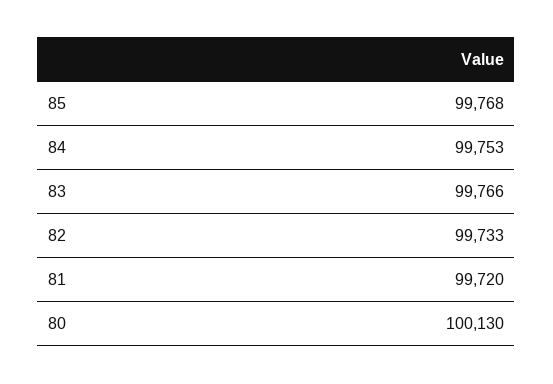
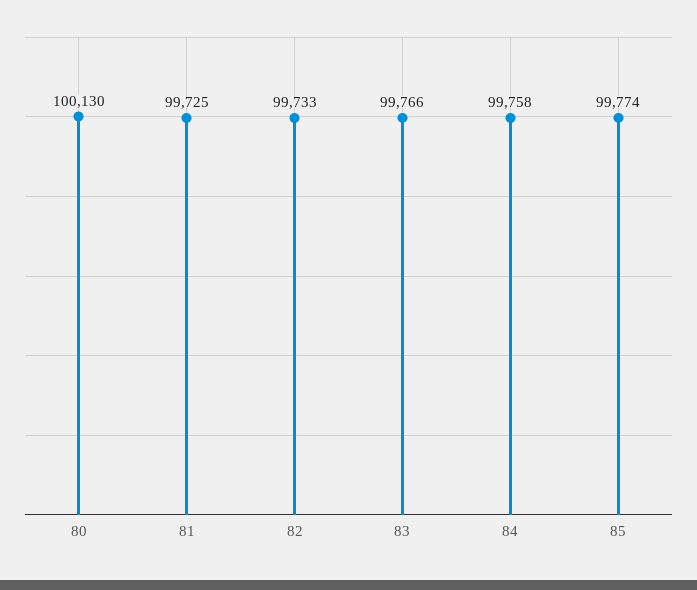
85: 99768 -> 99774
84: 99753 -> 99758
81: 99720 -> 99725

